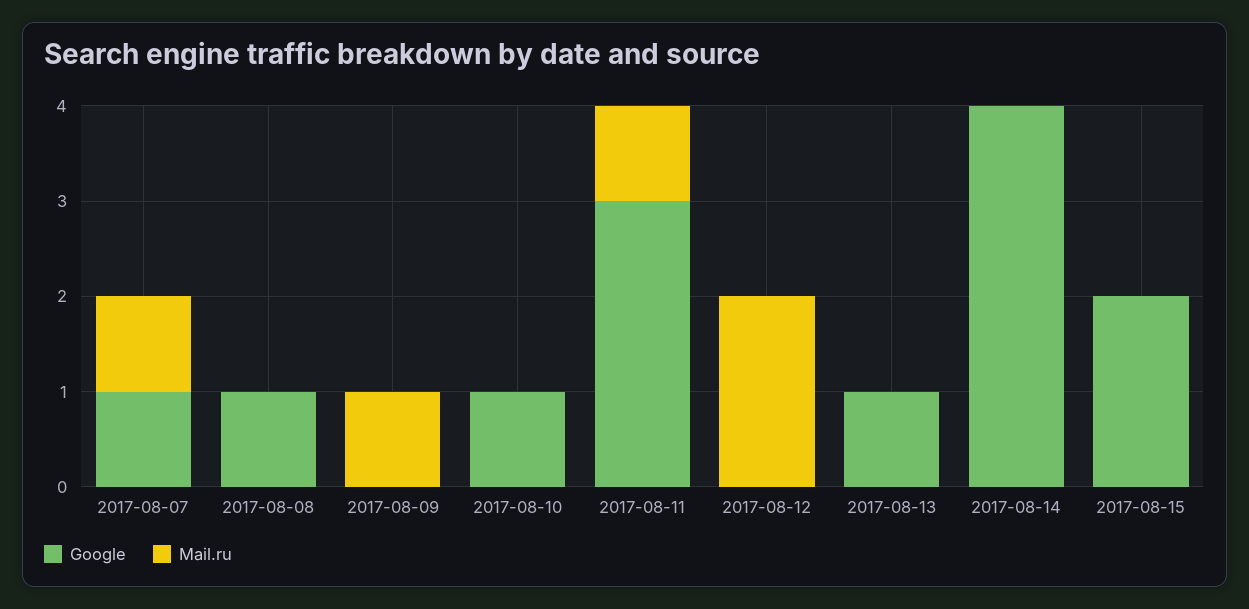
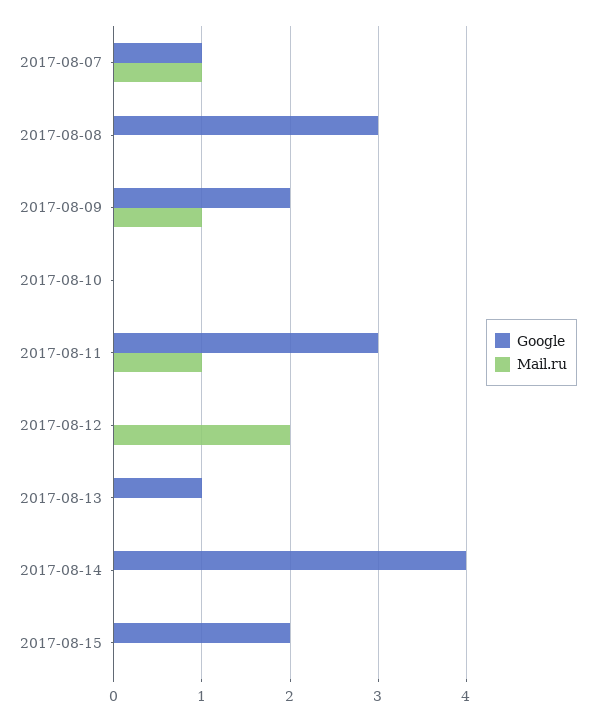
Google, 2017-08-08: 1 -> 3
Google, 2017-08-09: 0 -> 2
Google, 2017-08-10: 1 -> 0

